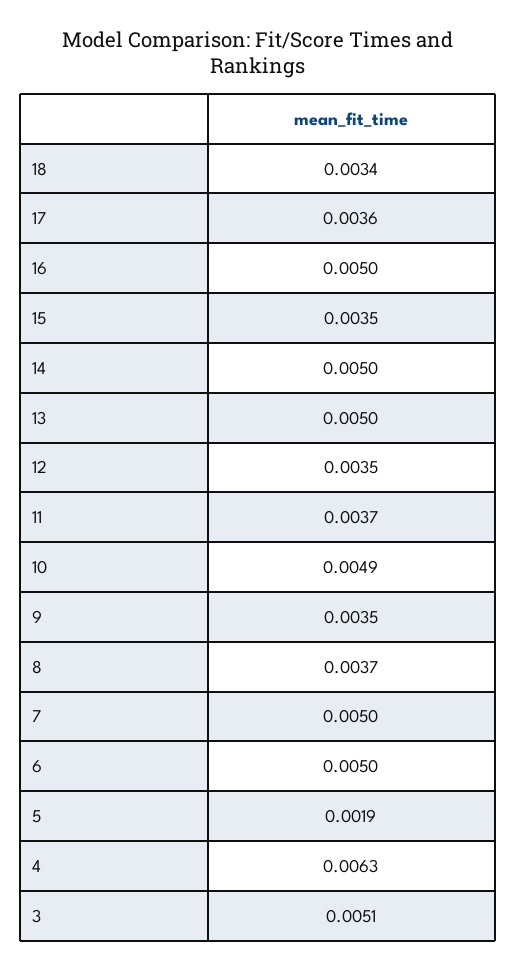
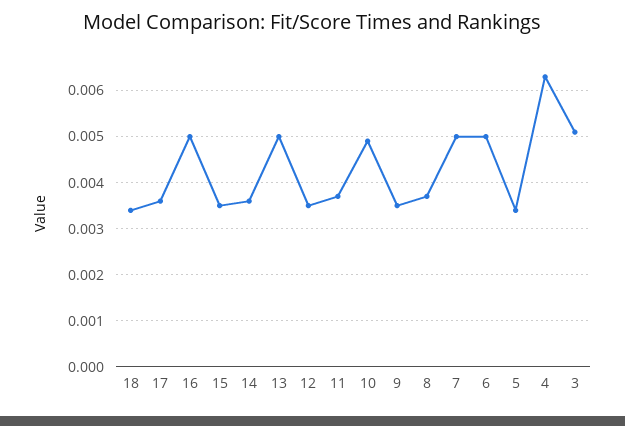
14: 0.005 -> 0.0035
5: 0.0019 -> 0.0035

